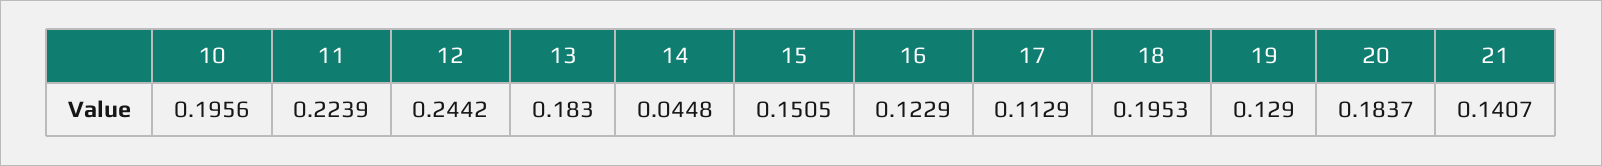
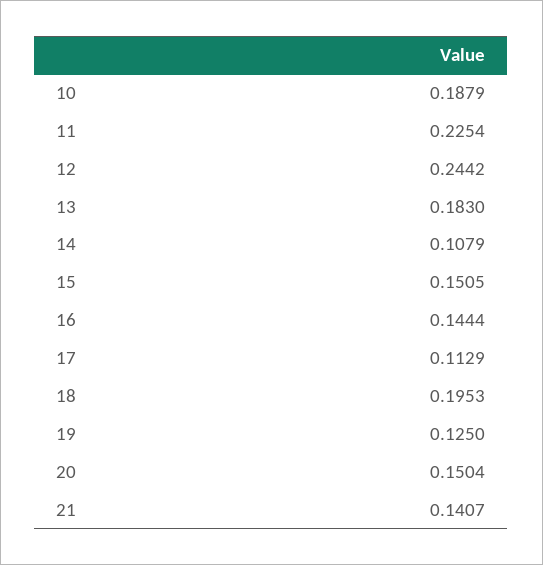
10: 0.1956 -> 0.1879
11: 0.2239 -> 0.2254
14: 0.0448 -> 0.1079
16: 0.1229 -> 0.1444
19: 0.129 -> 0.125
20: 0.1837 -> 0.1504

